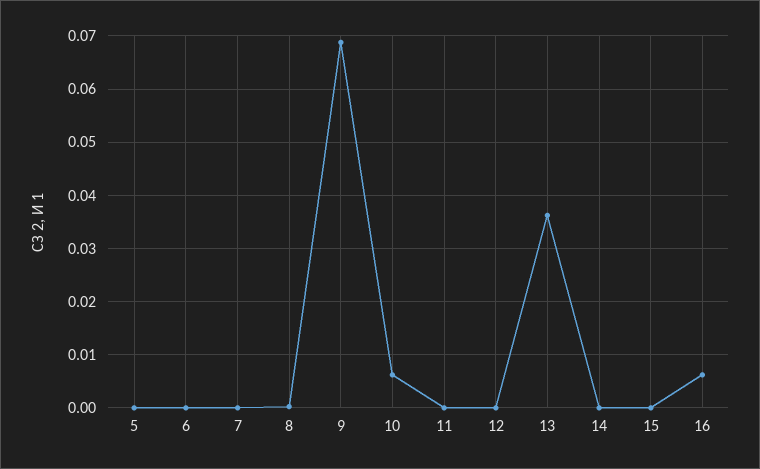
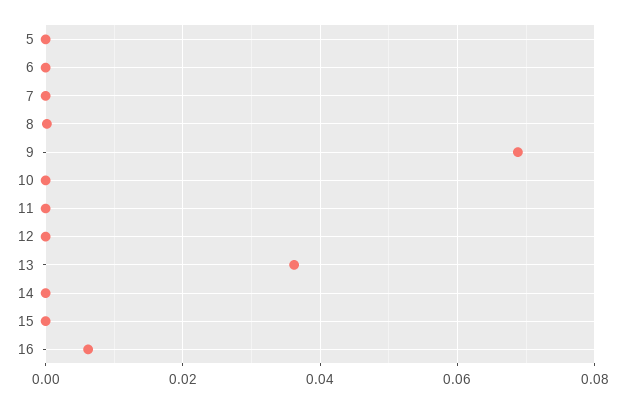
10: 0.006 -> 0

